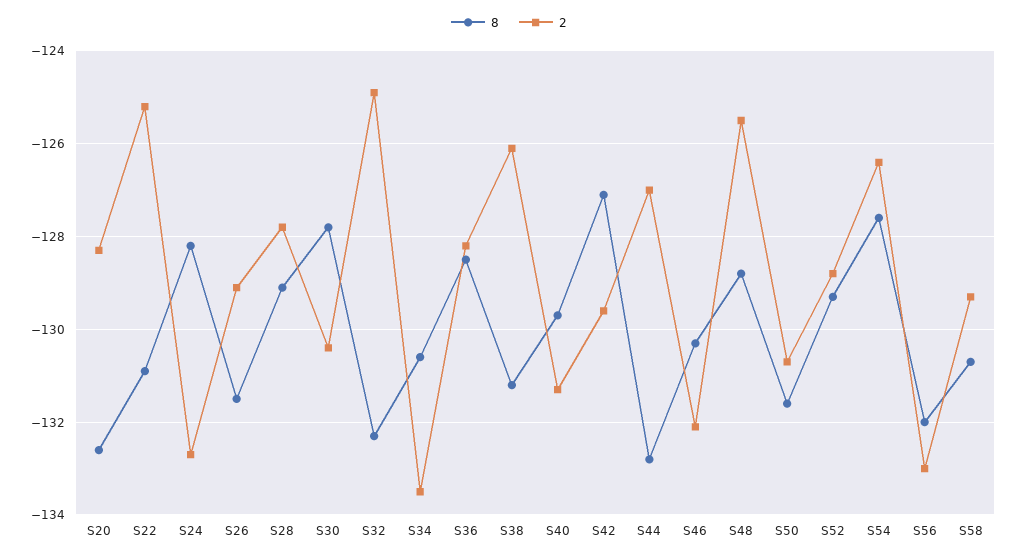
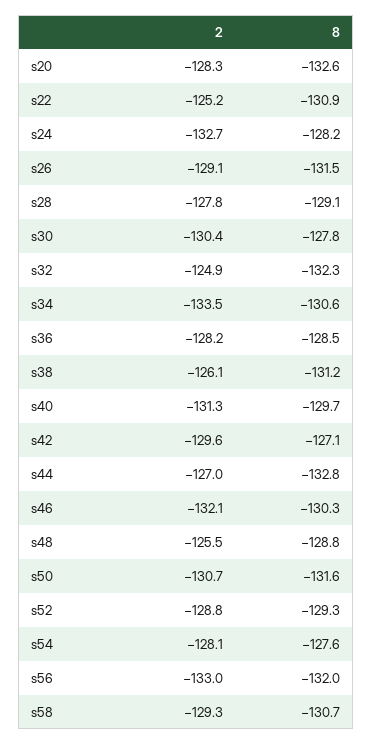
2, S54: -126.5 -> -128.1

